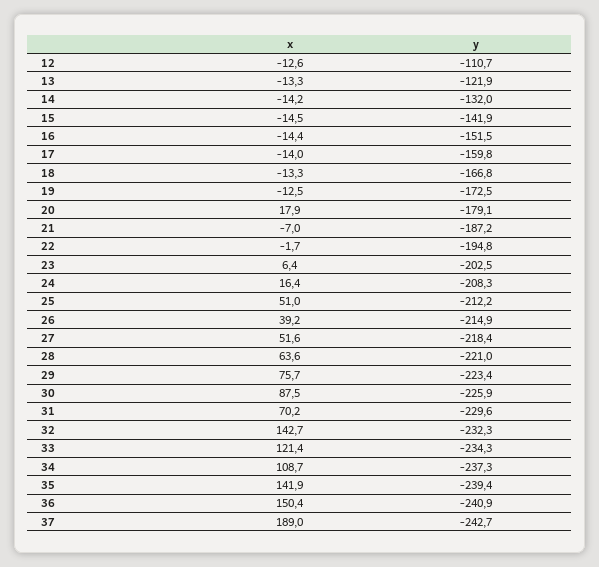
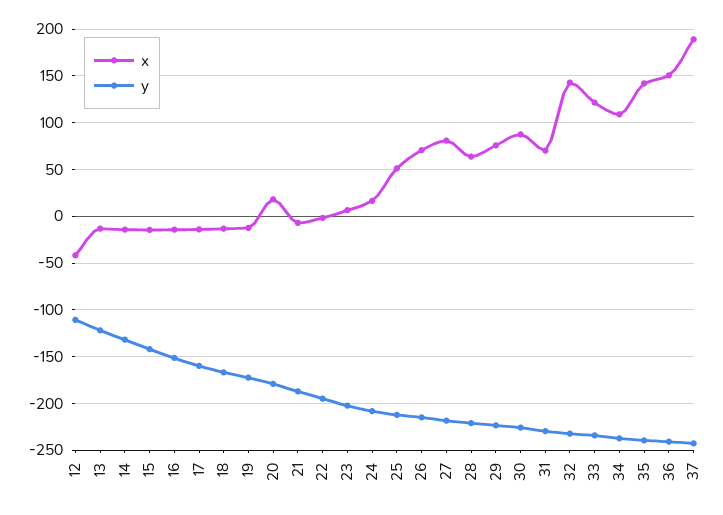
x, 12: -12.6 -> -40
x, 26: 39.2 -> 70
x, 27: 51.6 -> 80

